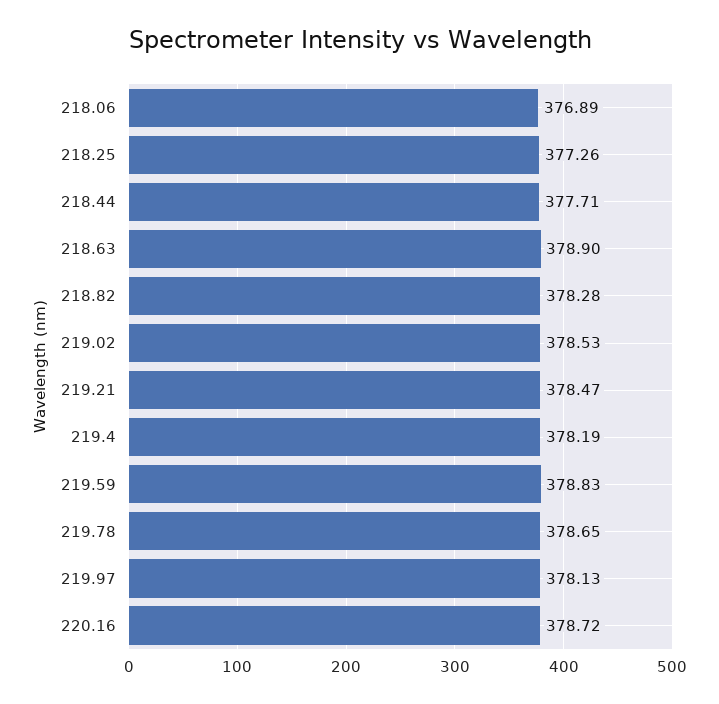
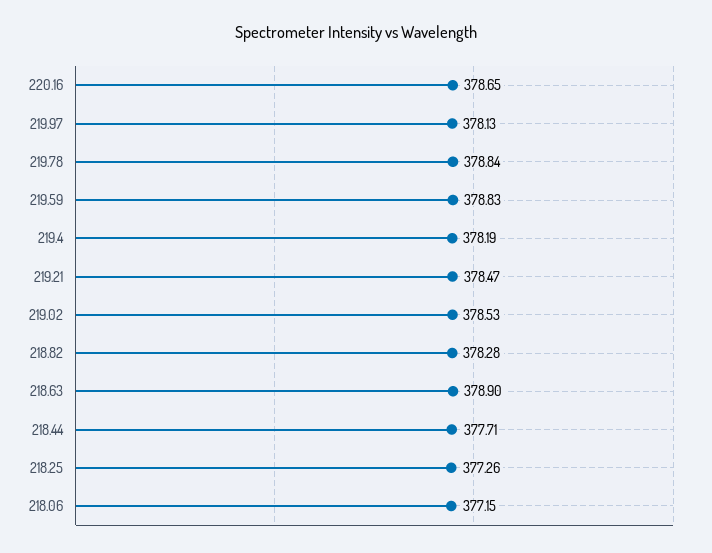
218.06: 376.89 -> 377.15
219.78: 378.65 -> 378.84
220.16: 378.72 -> 378.65

